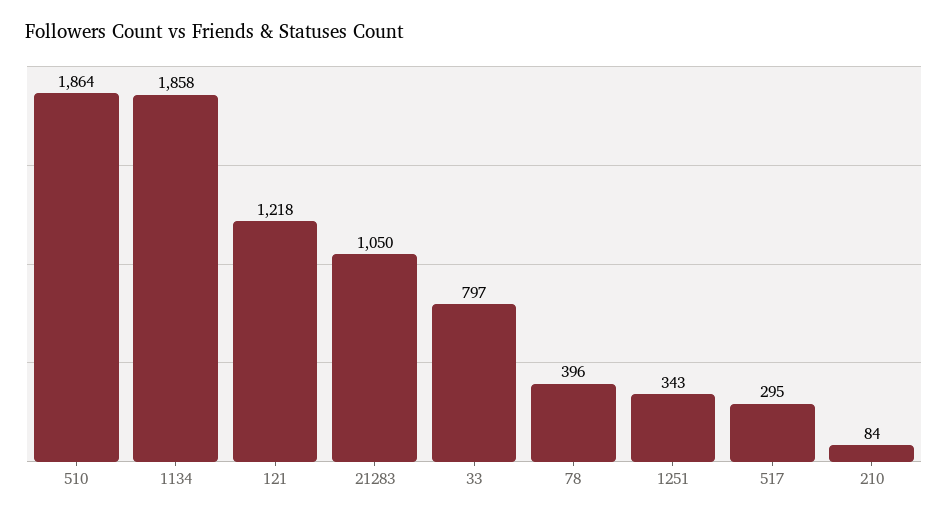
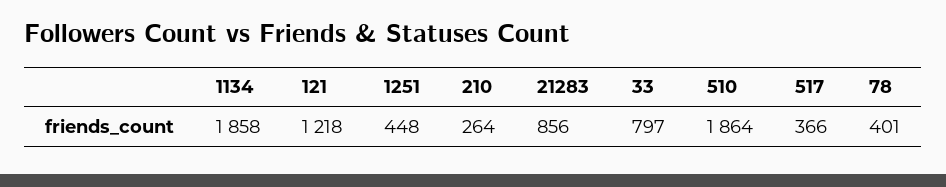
21283: 1050 -> 856
78: 396 -> 401
1251: 343 -> 448
517: 295 -> 366
210: 84 -> 264

